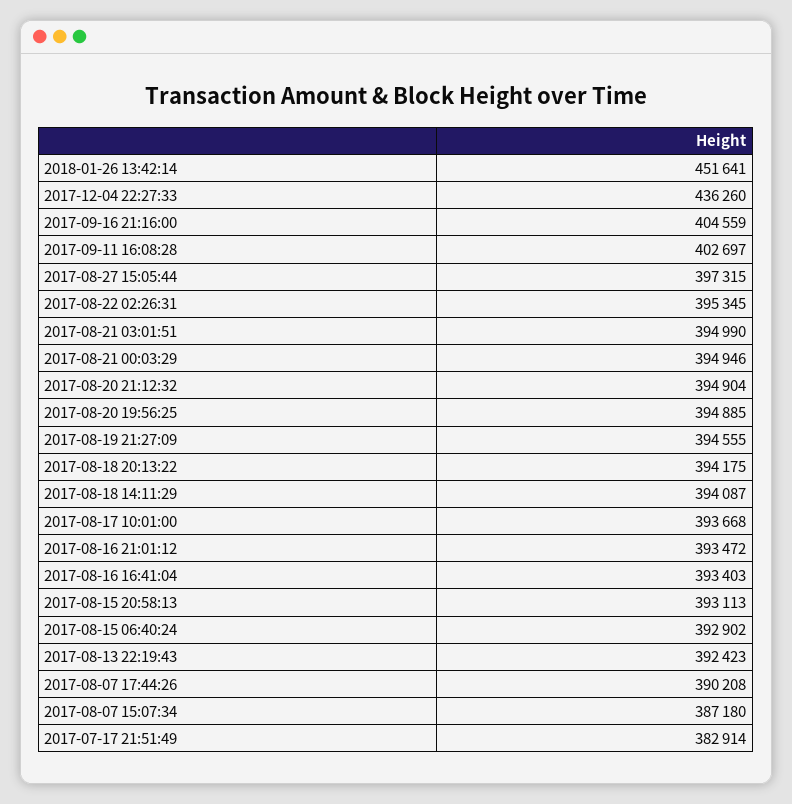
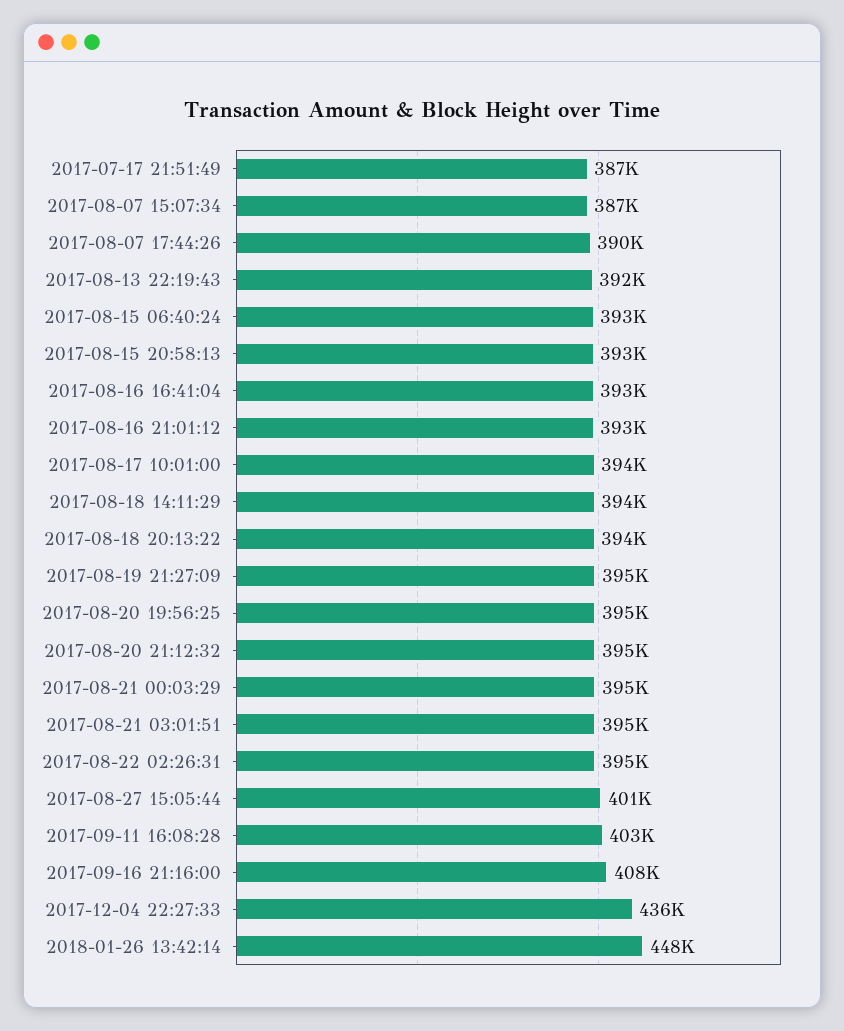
2018-01-26 13:42:14: 451641 -> 448000
2017-09-16 21:16:00: 404559 -> 408000
2017-08-27 15:05:44: 397315 -> 401000
2017-07-17 21:51:49: 382914 -> 387000

